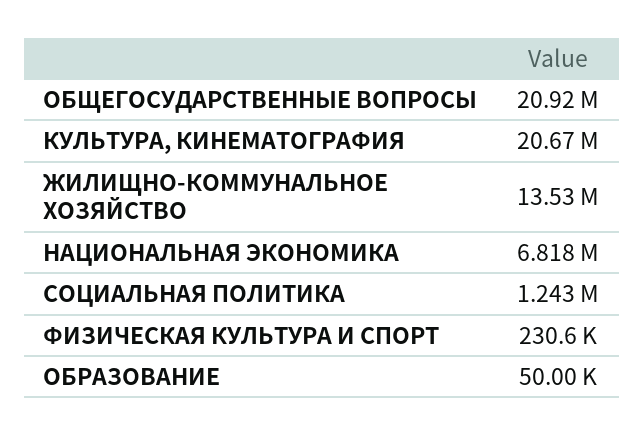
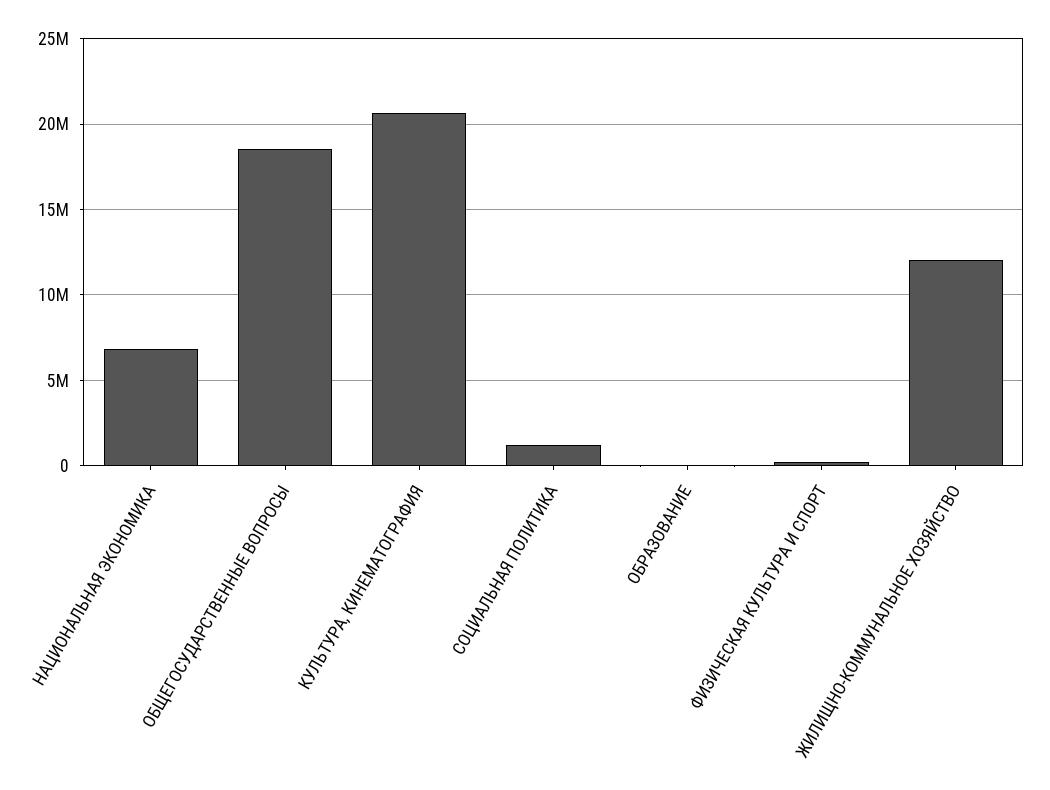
ОБЩЕГОСУДАРСТВЕННЫЕ ВОПРОСЫ: 20920000 -> 18500000
ЖИЛИЩНО-КОММУНАЛЬНОЕ ХОЗЯЙСТВО: 13530000 -> 12000000

